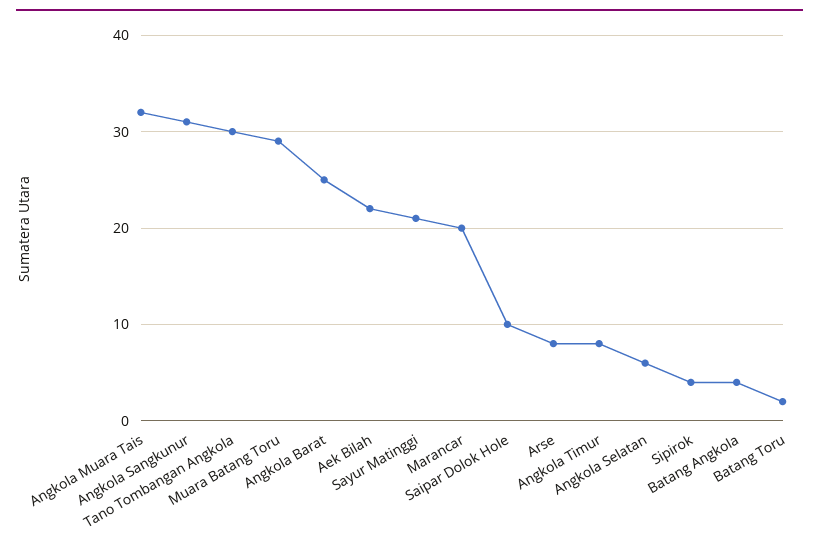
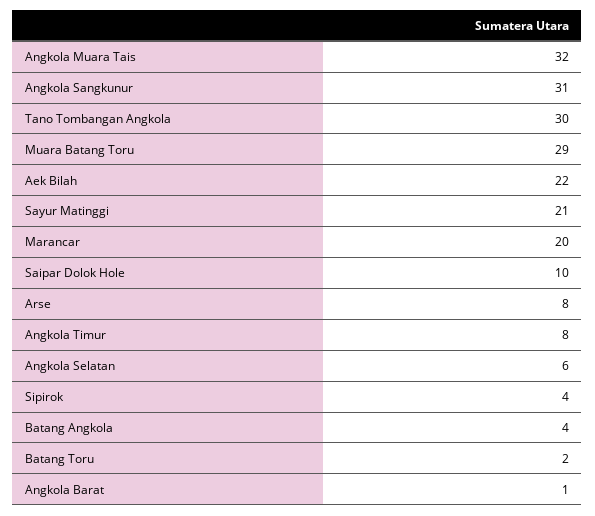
Angkola Barat: 25 -> 1

